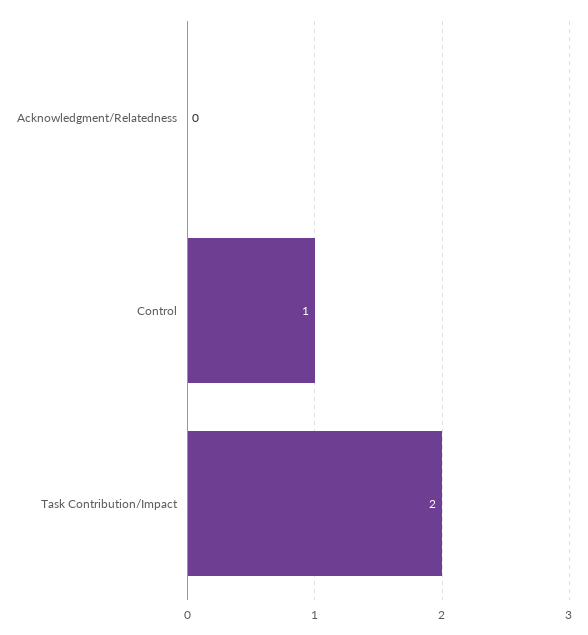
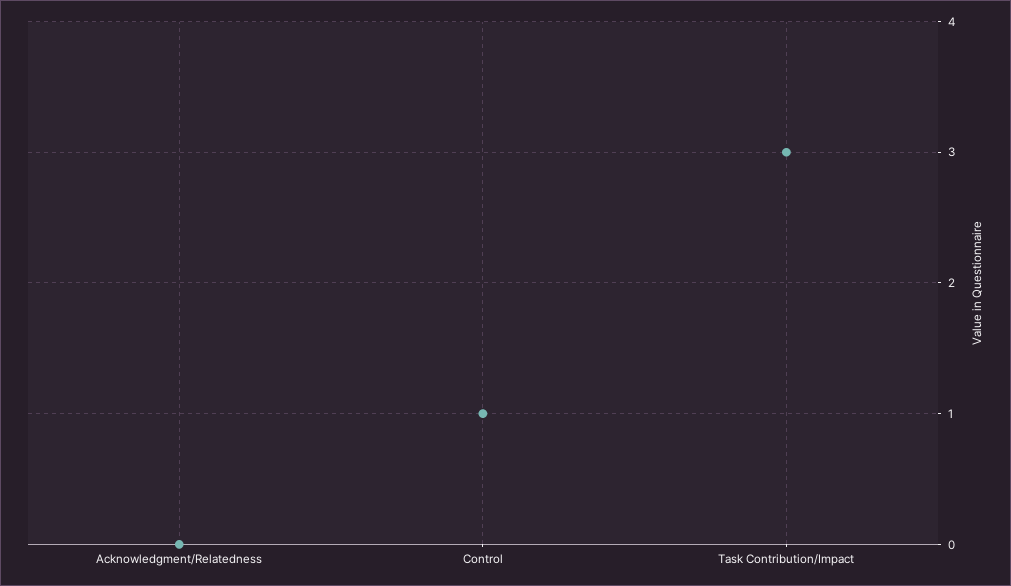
Task Contribution/Impact: 2 -> 3

